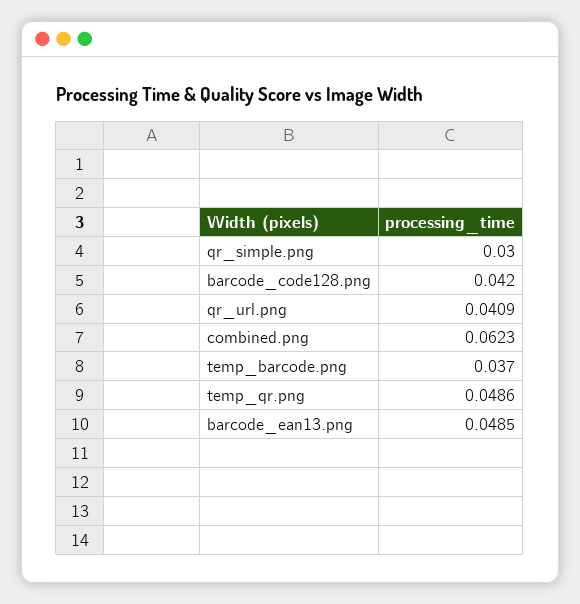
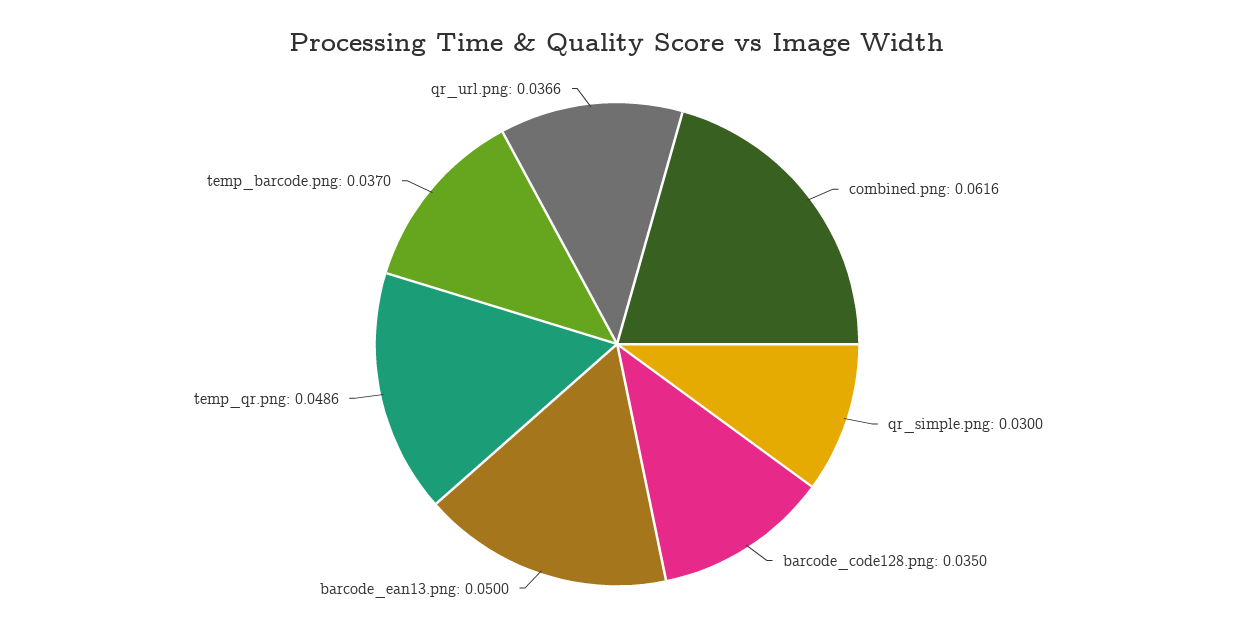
barcode_code128.png: 0.042 -> 0.035
qr_url.png: 0.0409 -> 0.0366
combined.png: 0.0623 -> 0.0616
barcode_ean13.png: 0.0485 -> 0.05

